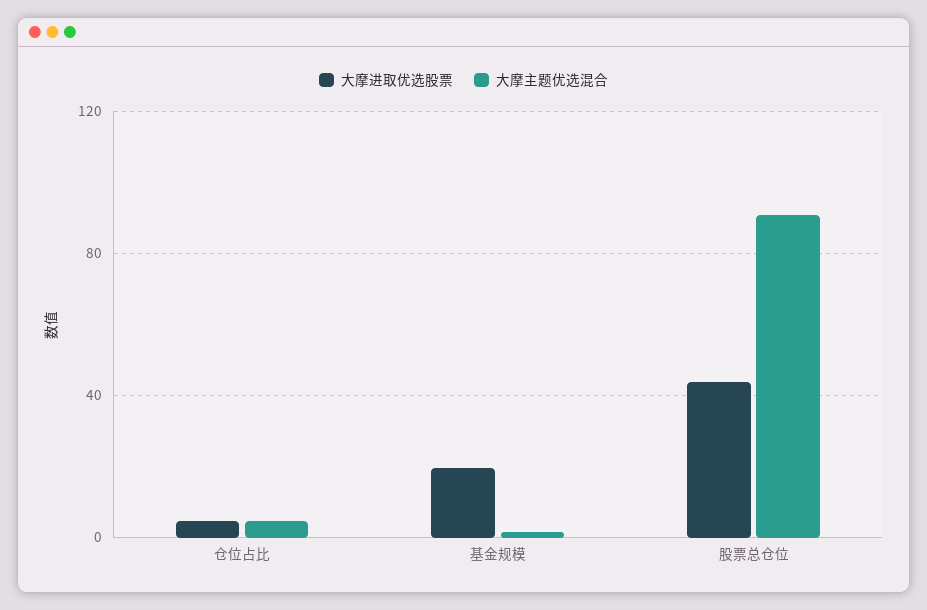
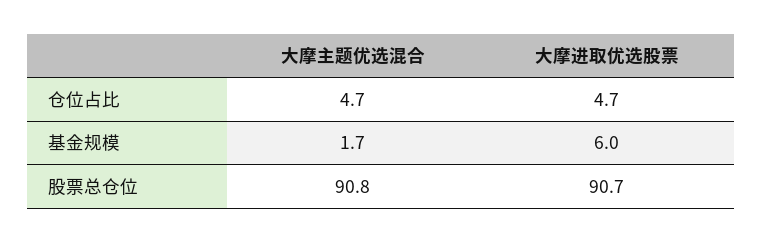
大摩进取优选股票, 基金规模: 20 -> 6
大摩进取优选股票, 股票总仓位: 45 -> 90.7

